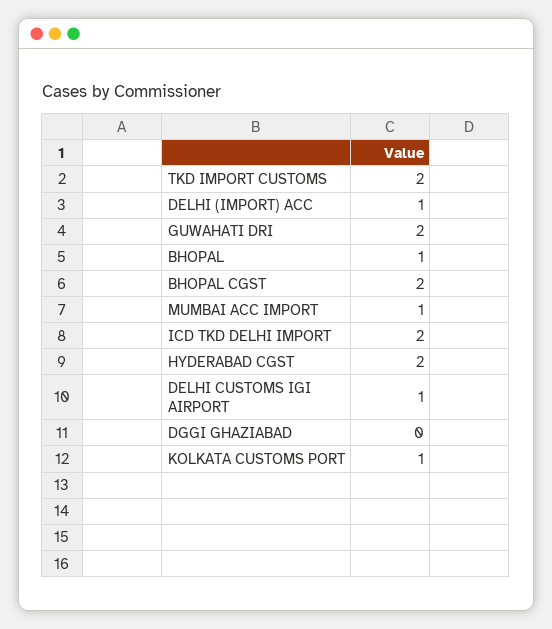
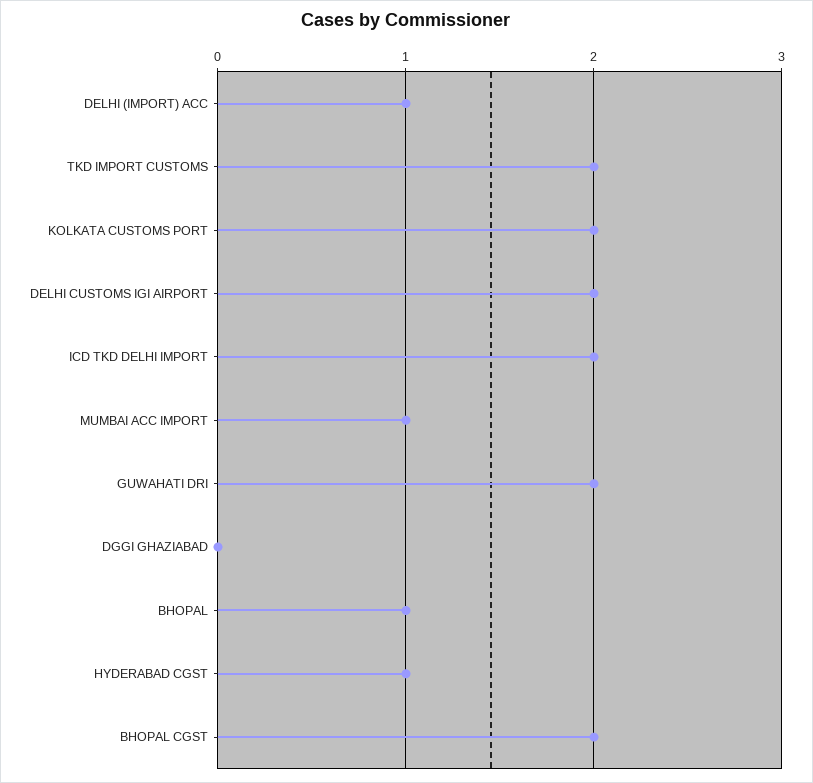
HYDERABAD CGST: 2 -> 1
DELHI CUSTOMS IGI AIRPORT: 1 -> 2
KOLKATA CUSTOMS PORT: 1 -> 2

